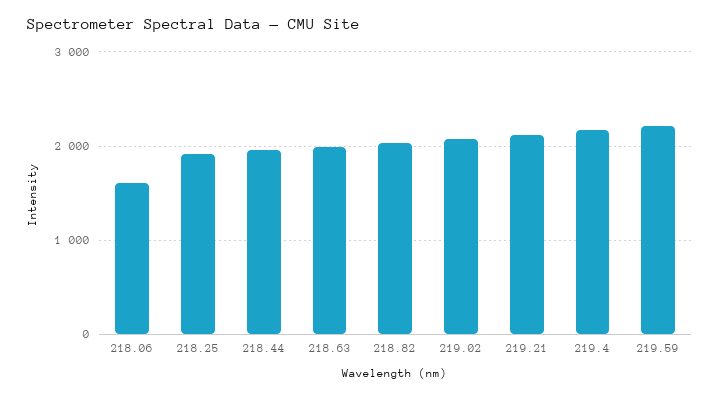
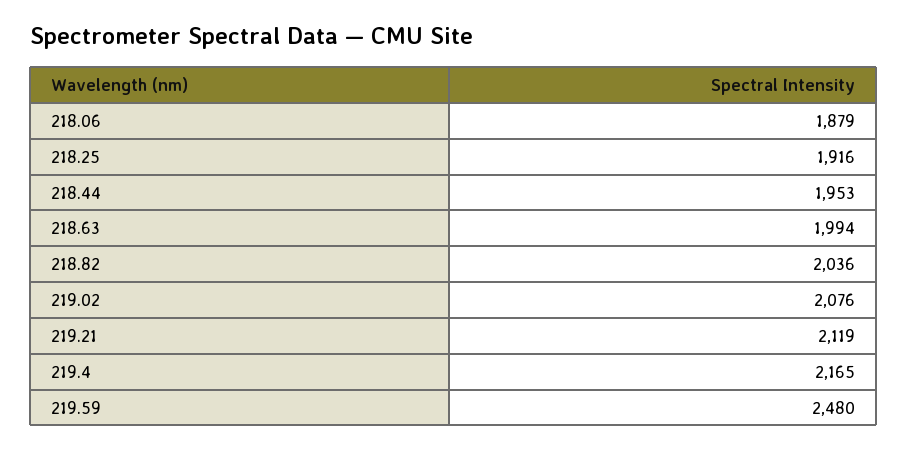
218.06: 1600 -> 1879
219.59: 2200 -> 2480

